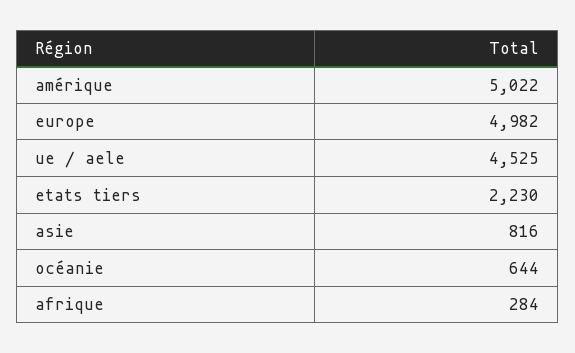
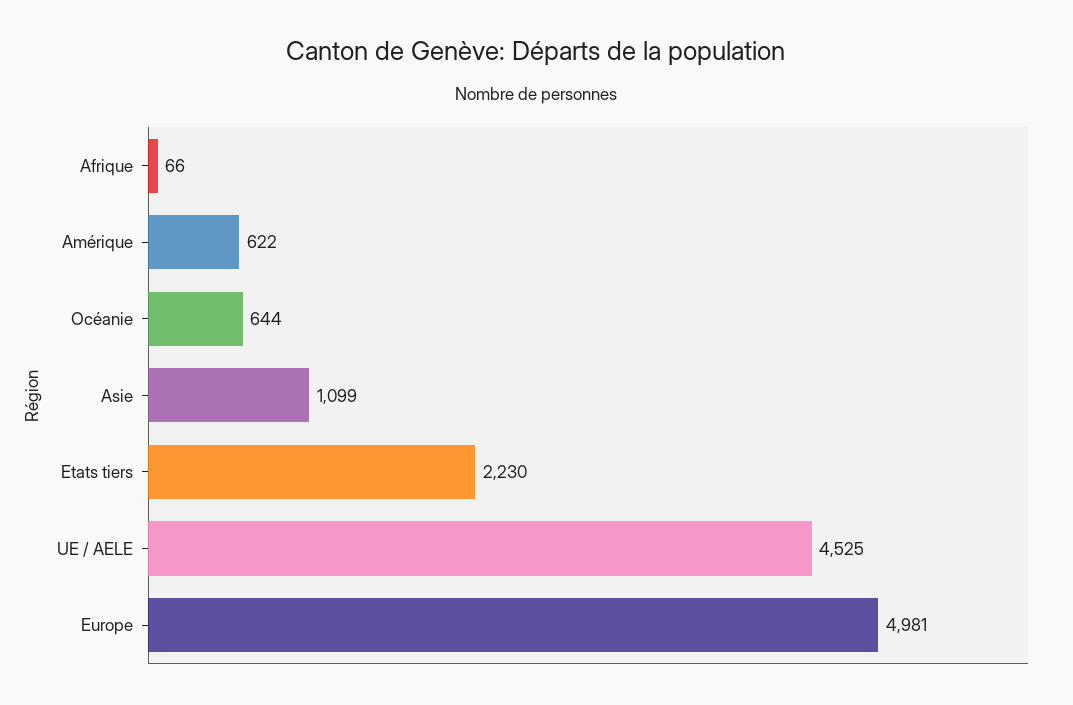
amérique: 5022 -> 622
europe: 4982 -> 4981
asie: 816 -> 1099
afrique: 284 -> 66

